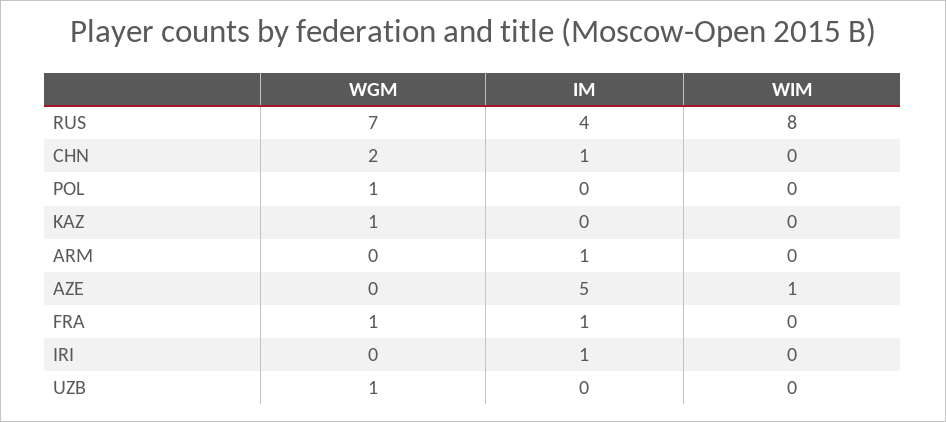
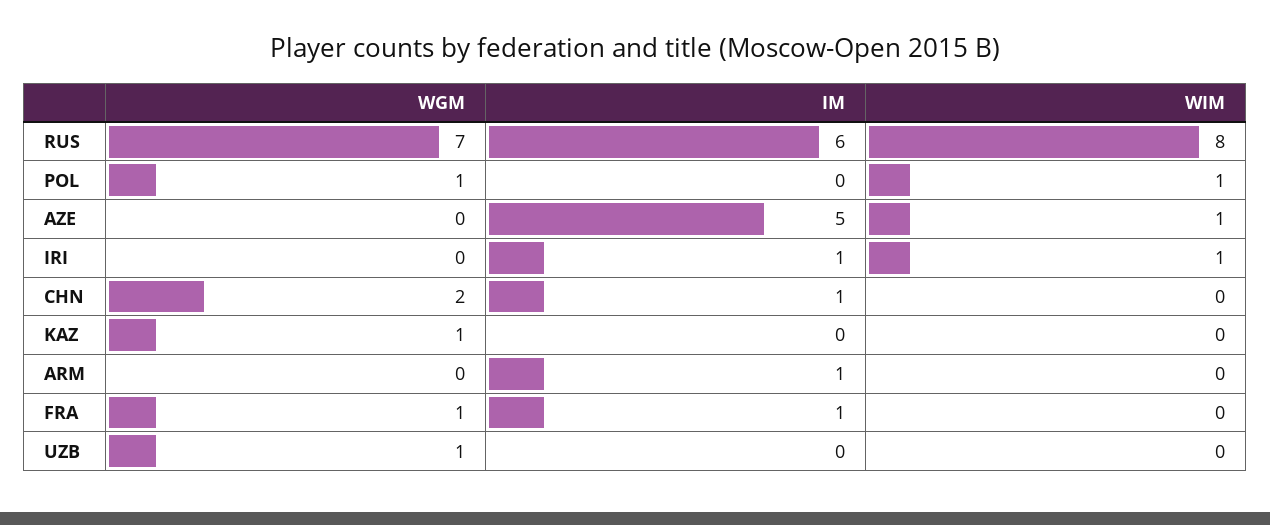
IM, RUS: 4 -> 6
WIM, POL: 0 -> 1
WIM, IRI: 0 -> 1

